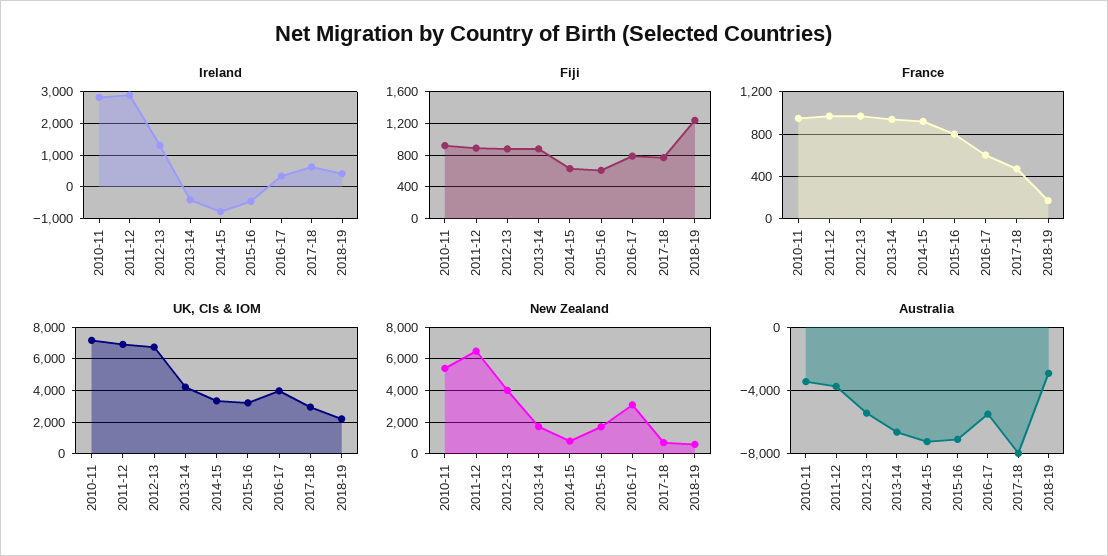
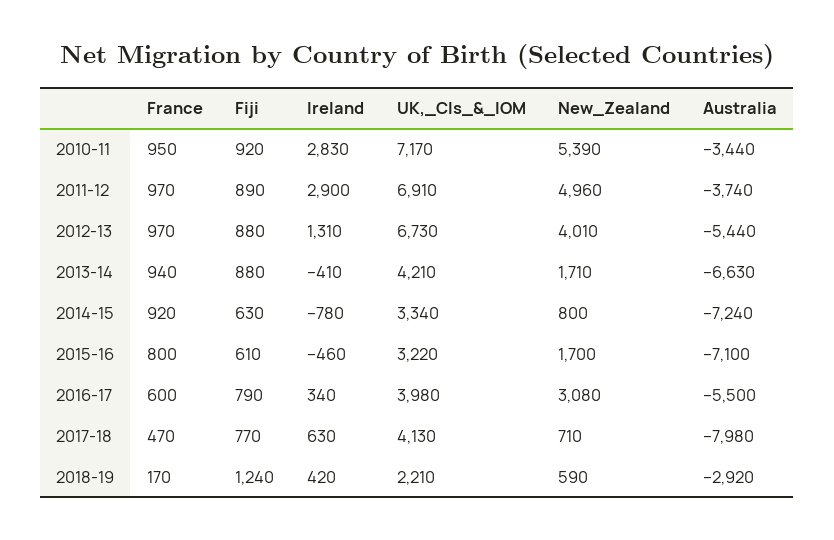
UK, CIs & IOM, 2017-18: 3000 -> 4130
New Zealand, 2011-12: 6500 -> 4960

